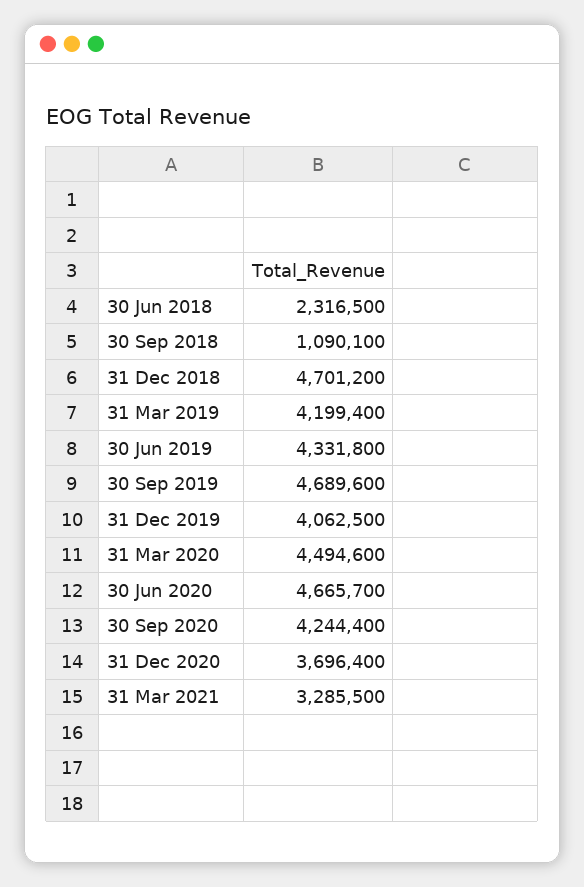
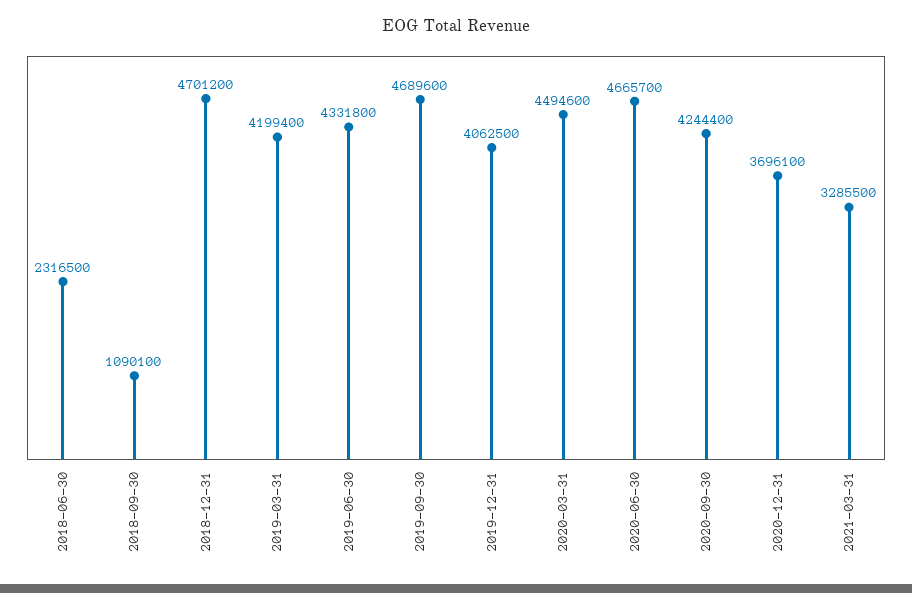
31 Dec 2020: 3696400 -> 3696100

